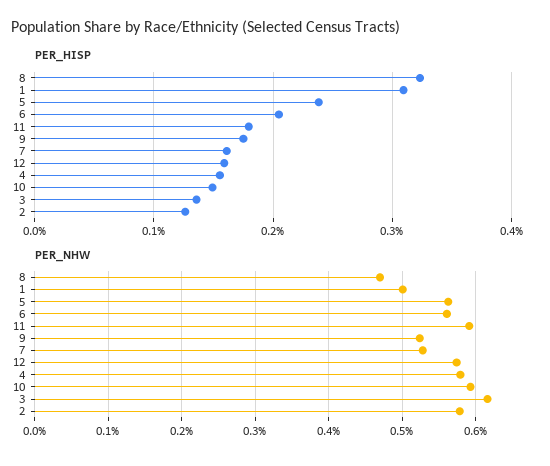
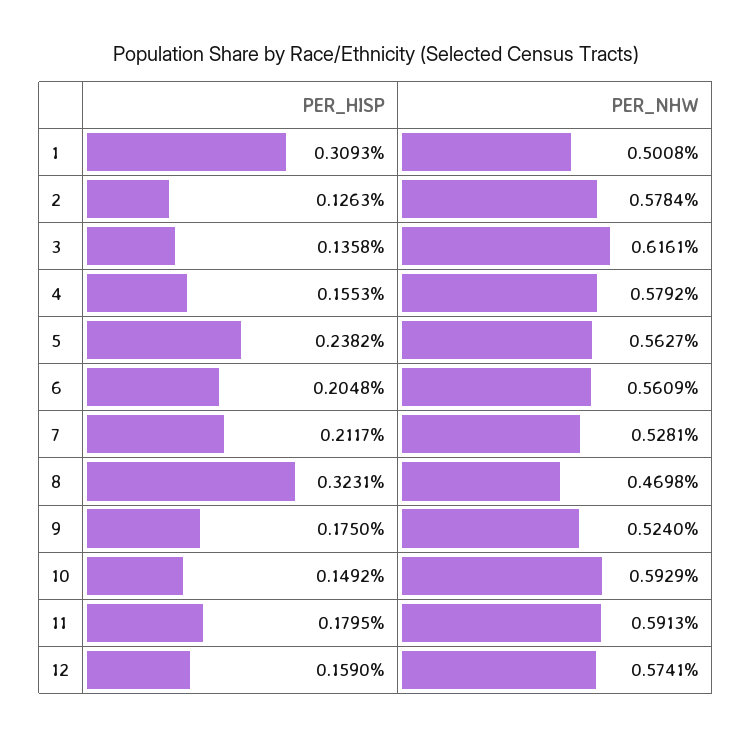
PER_HISP, 7: 0.16 -> 0.2117

